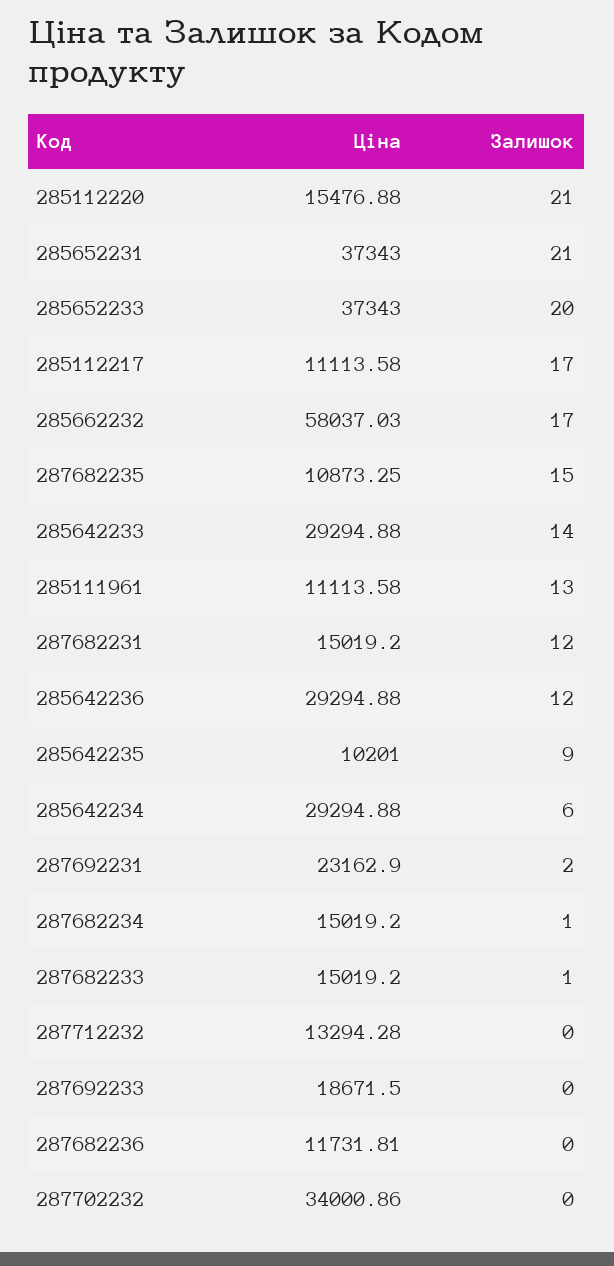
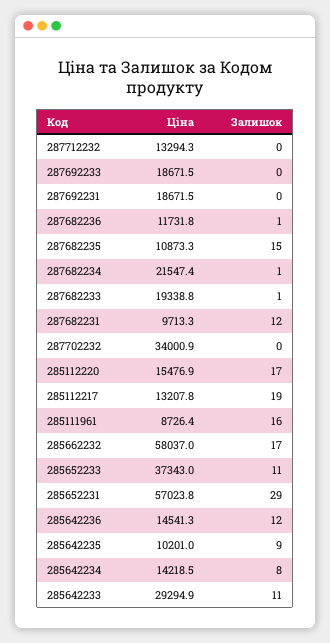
Залишок, 285112220: 21 -> 17
Ціна, 285652231: 37343 -> 57023.8
Залишок, 285652231: 21 -> 29
Залишок, 285652233: 20 -> 11
Ціна, 285112217: 11113.58 -> 13207.8
Залишок, 285112217: 17 -> 19
Залишок, 285642233: 14 -> 11
Ціна, 285111961: 11113.58 -> 8726.4
Залишок, 285111961: 13 -> 16
Ціна, 287682231: 15019.2 -> 9713.3
Ціна, 285642236: 29294.88 -> 14541.3
Ціна, 285642234: 29294.88 -> 14218.5
Залишок, 285642234: 6 -> 8
Ціна, 287692231: 23162.9 -> 18671.5
Залишок, 287692231: 2 -> 0
Ціна, 287682234: 15019.2 -> 21547.4
Ціна, 287682233: 15019.2 -> 19338.8
Залишок, 287682236: 0 -> 1

